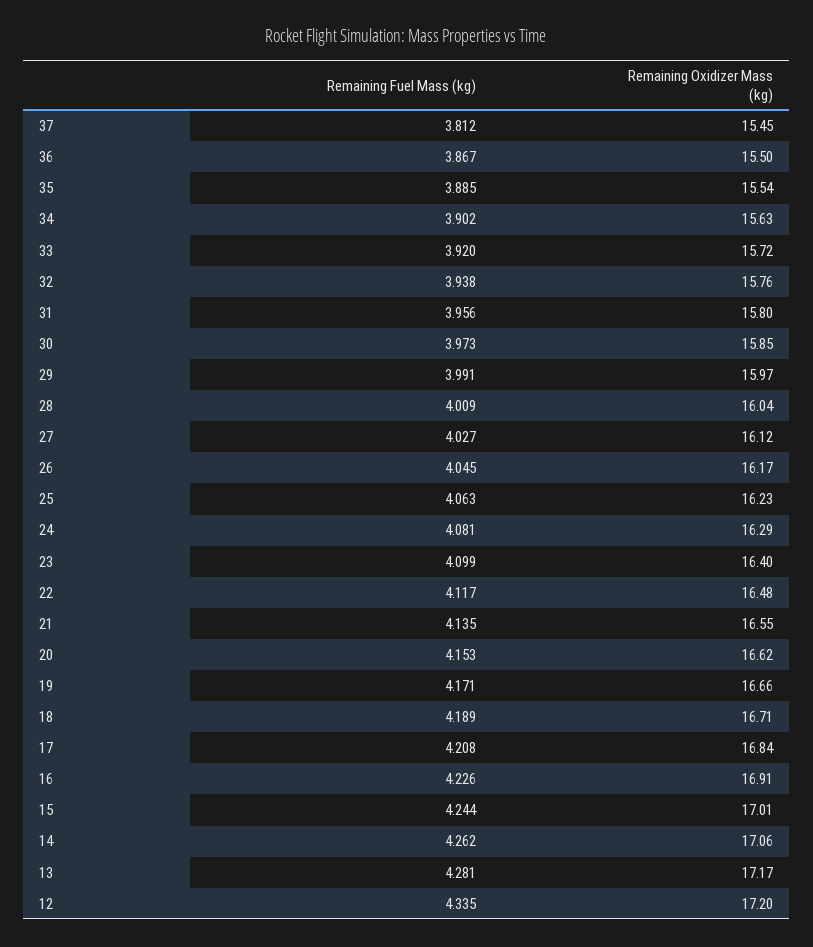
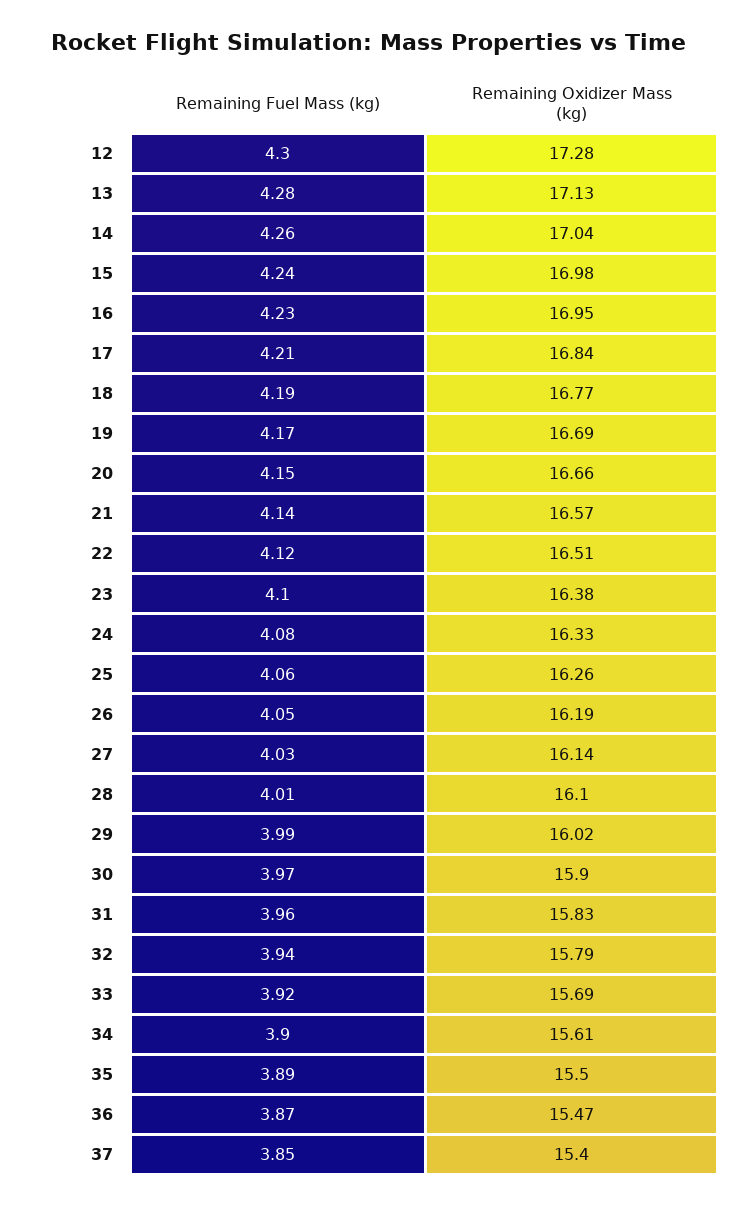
Remaining Fuel Mass (kg), 37: 3.812 -> 3.85
Remaining Oxidizer Mass (kg), 37: 15.45 -> 15.4
Remaining Oxidizer Mass (kg), 36: 15.5 -> 15.47
Remaining Oxidizer Mass (kg), 35: 15.54 -> 15.5
Remaining Oxidizer Mass (kg), 34: 15.63 -> 15.61
Remaining Oxidizer Mass (kg), 33: 15.72 -> 15.69
Remaining Oxidizer Mass (kg), 32: 15.76 -> 15.79
Remaining Oxidizer Mass (kg), 31: 15.8 -> 15.83
Remaining Oxidizer Mass (kg), 30: 15.85 -> 15.9
Remaining Oxidizer Mass (kg), 29: 15.97 -> 16.02
Remaining Oxidizer Mass (kg), 28: 16.04 -> 16.1
Remaining Oxidizer Mass (kg), 27: 16.12 -> 16.14
Remaining Oxidizer Mass (kg), 26: 16.17 -> 16.19
Remaining Oxidizer Mass (kg), 25: 16.23 -> 16.26
Remaining Oxidizer Mass (kg), 24: 16.29 -> 16.33
Remaining Oxidizer Mass (kg), 23: 16.4 -> 16.38
Remaining Oxidizer Mass (kg), 22: 16.48 -> 16.51
Remaining Oxidizer Mass (kg), 21: 16.55 -> 16.57
Remaining Oxidizer Mass (kg), 20: 16.62 -> 16.66
Remaining Oxidizer Mass (kg), 19: 16.66 -> 16.69
Remaining Oxidizer Mass (kg), 18: 16.71 -> 16.77
Remaining Oxidizer Mass (kg), 16: 16.91 -> 16.95
Remaining Oxidizer Mass (kg), 15: 17.01 -> 16.98
Remaining Oxidizer Mass (kg), 14: 17.06 -> 17.04
Remaining Oxidizer Mass (kg), 13: 17.17 -> 17.13
Remaining Fuel Mass (kg), 12: 4.335 -> 4.3
Remaining Oxidizer Mass (kg), 12: 17.2 -> 17.28

